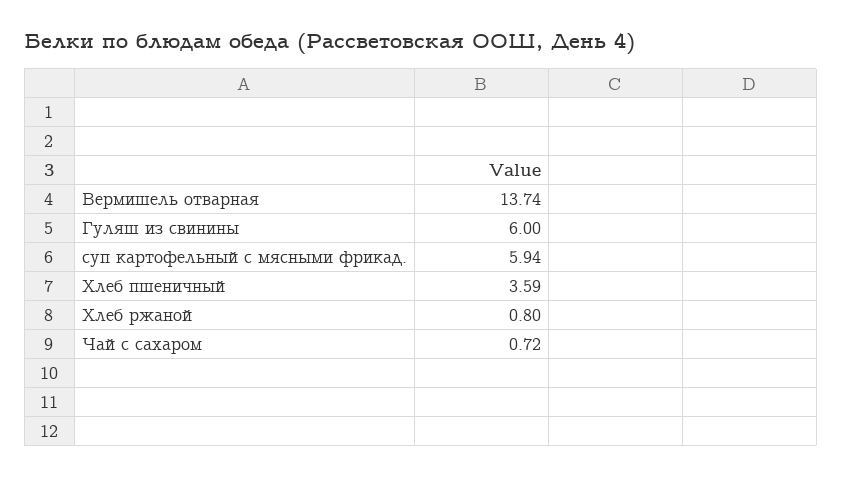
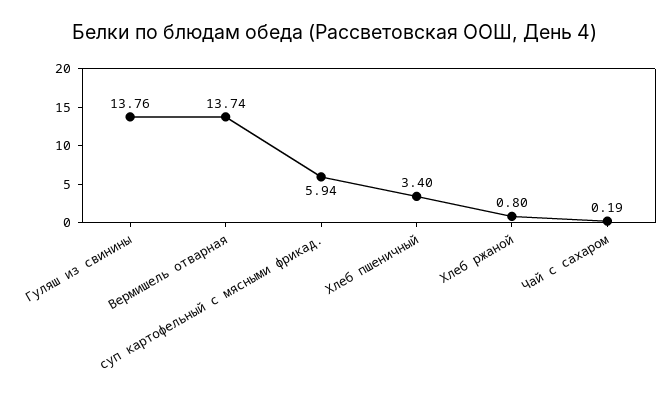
Гуляш из свинины: 6 -> 13.76
Хлеб пшеничный: 3.59 -> 3.4
Чай с сахаром: 0.72 -> 0.19

